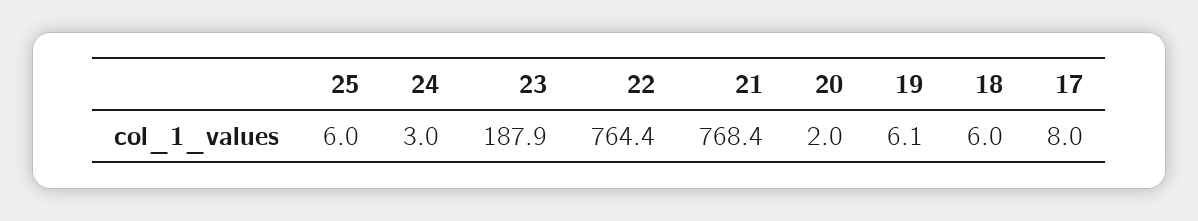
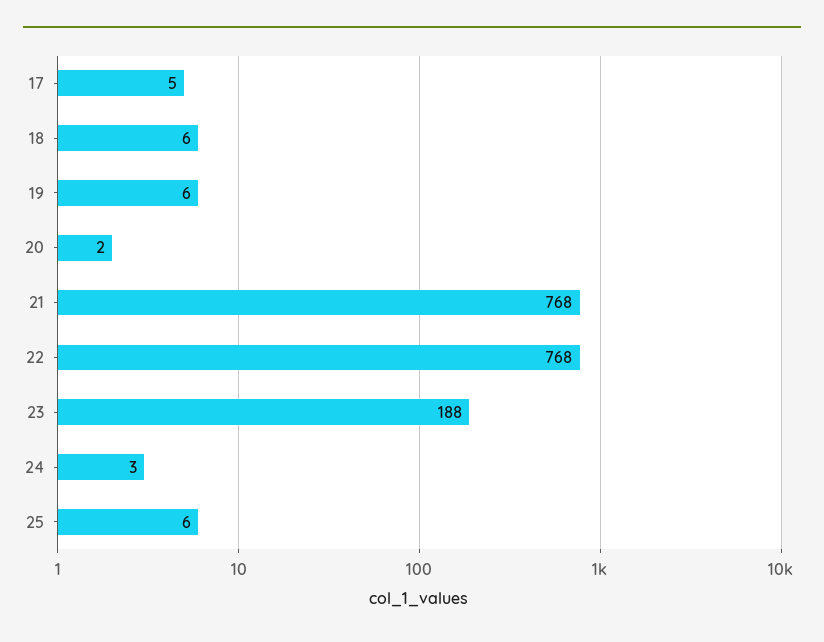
22: 764.4 -> 768
17: 8 -> 5

